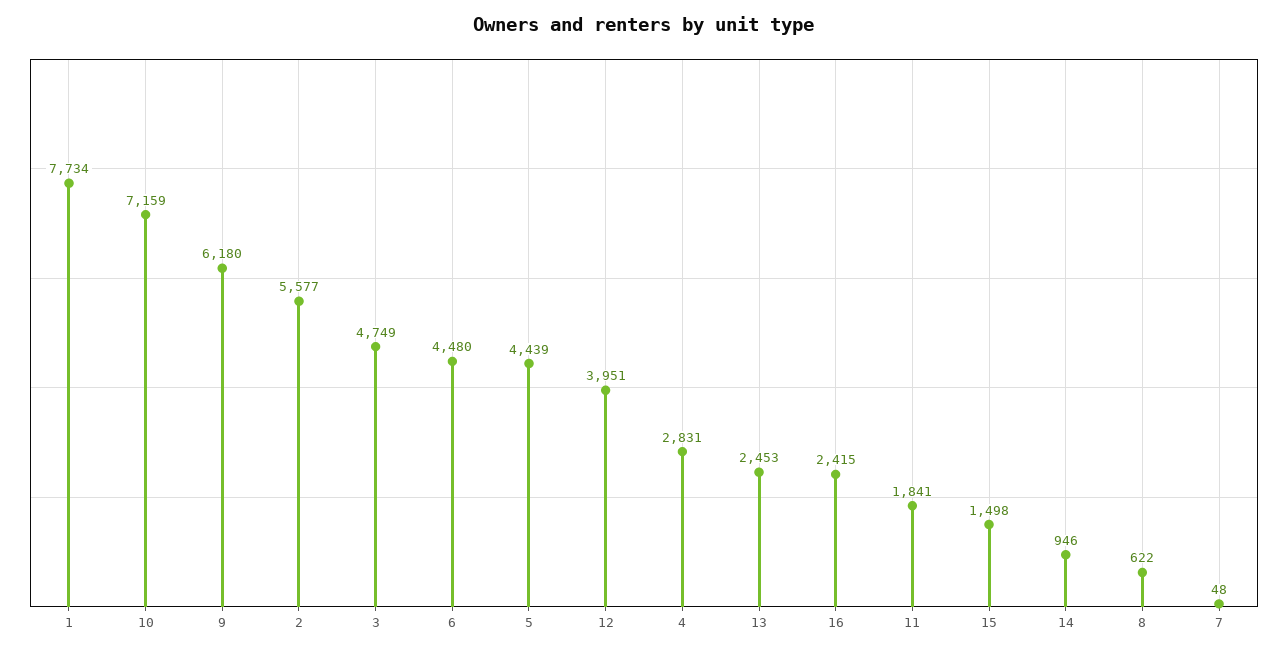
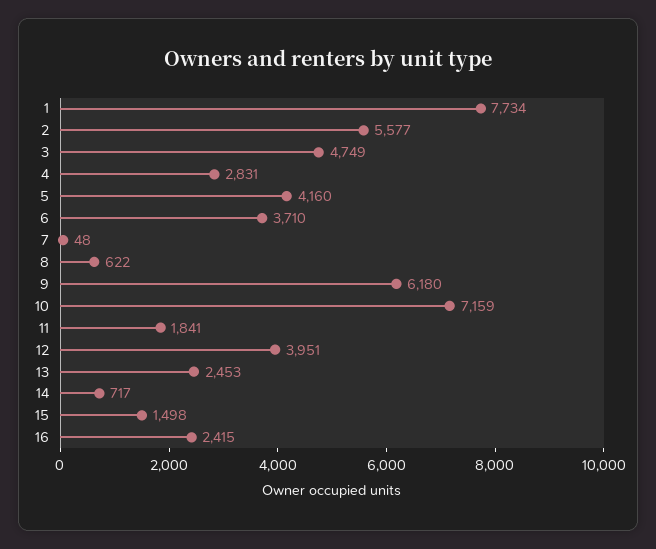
6: 4480 -> 3710
5: 4439 -> 4160
14: 946 -> 717

